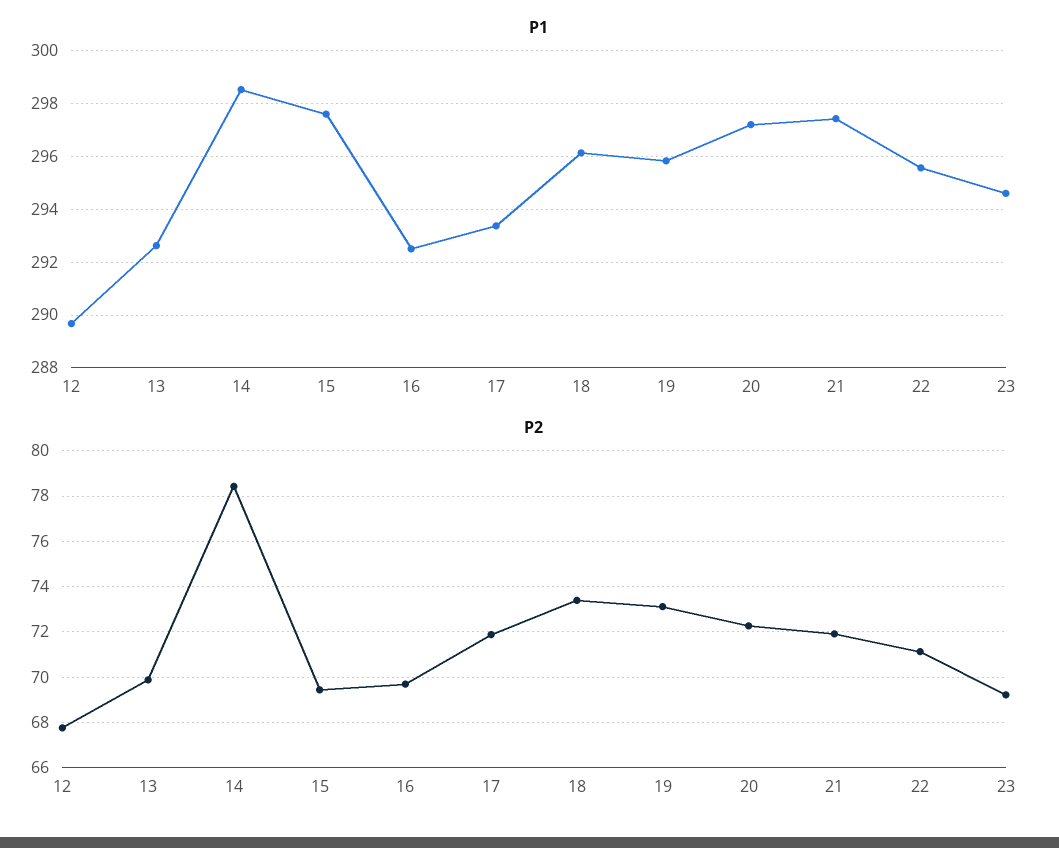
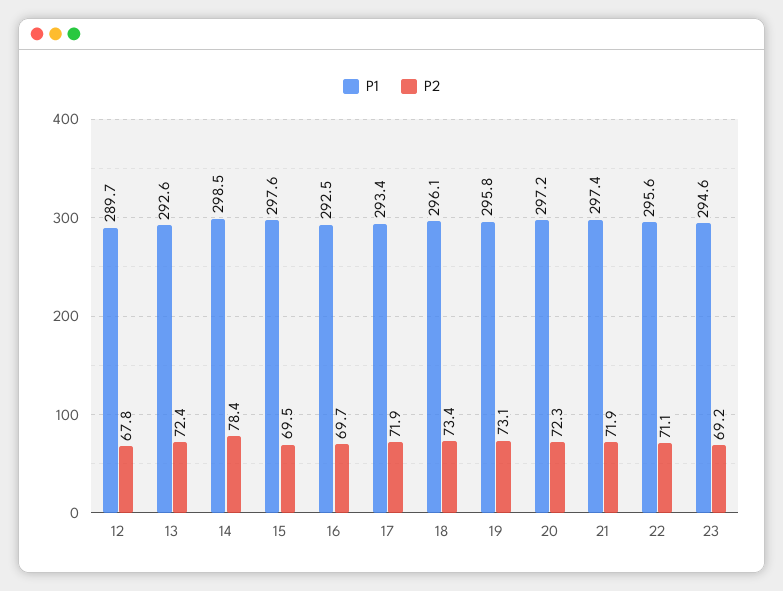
P2, 13: 70 -> 72.4

